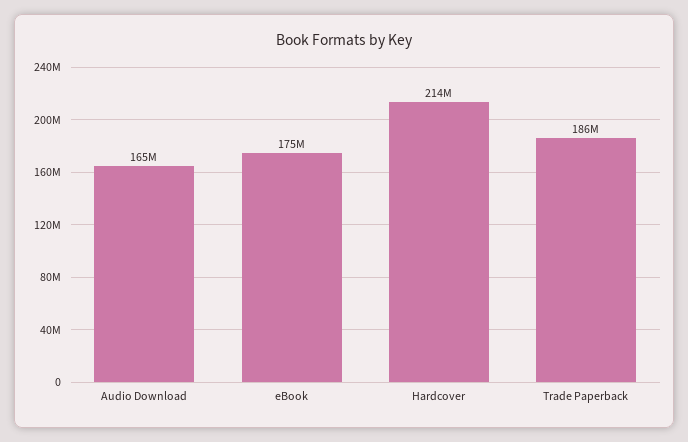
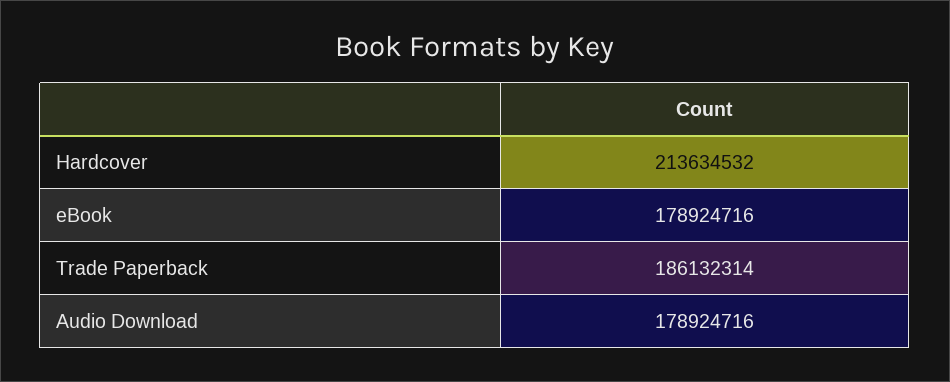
Audio Download: 165000000 -> 178924716
eBook: 175000000 -> 178924716

